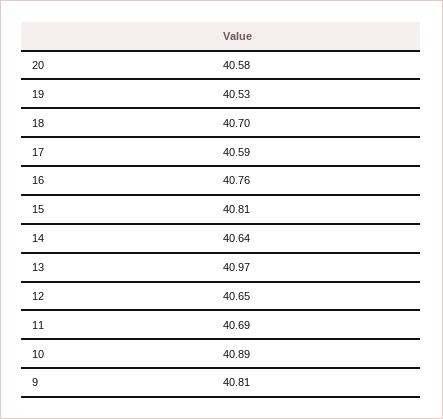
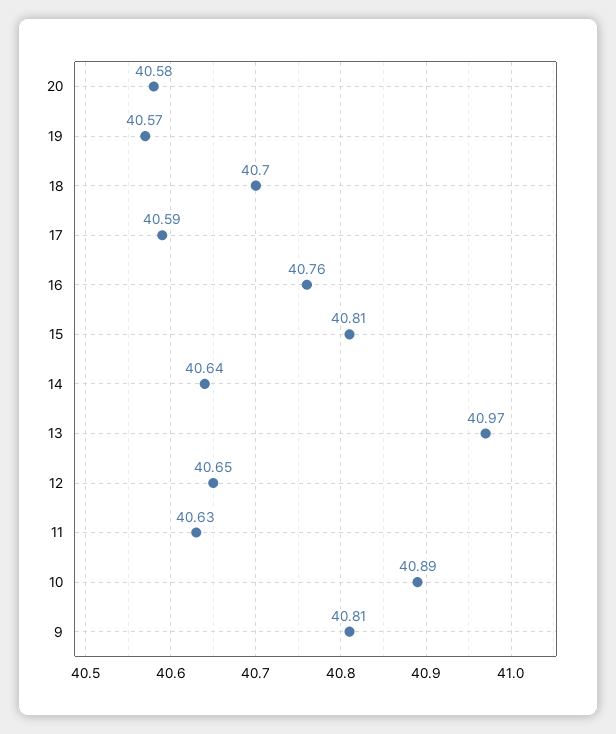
19: 40.53 -> 40.57
11: 40.69 -> 40.63

